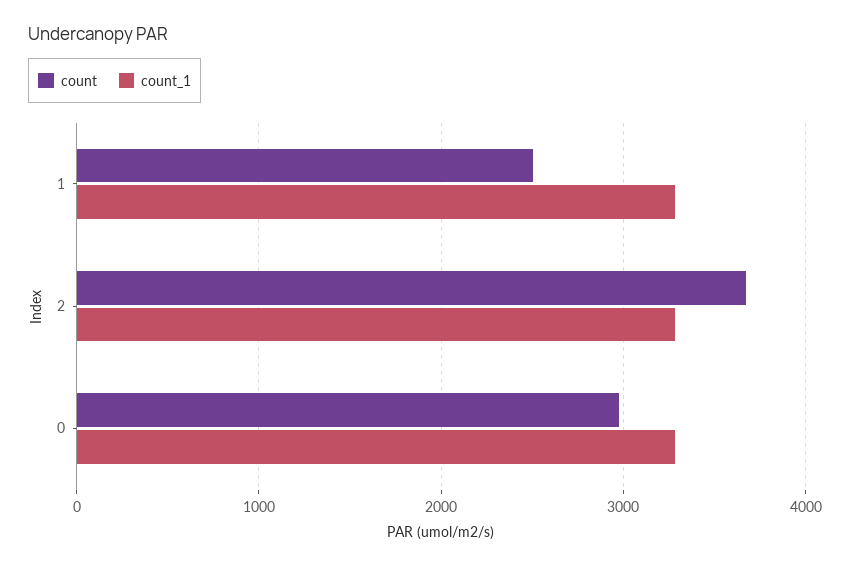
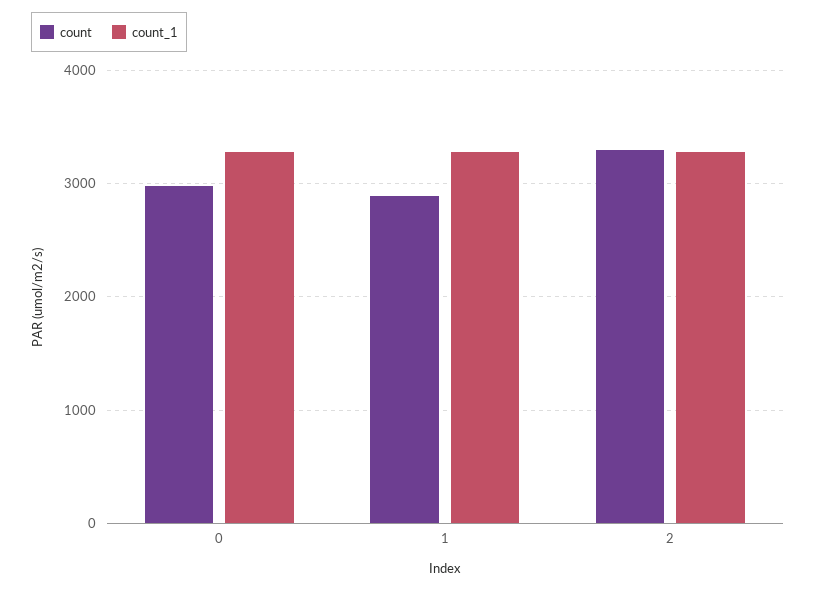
count, 1: 2500 -> 2900
count, 2: 3700 -> 3300

